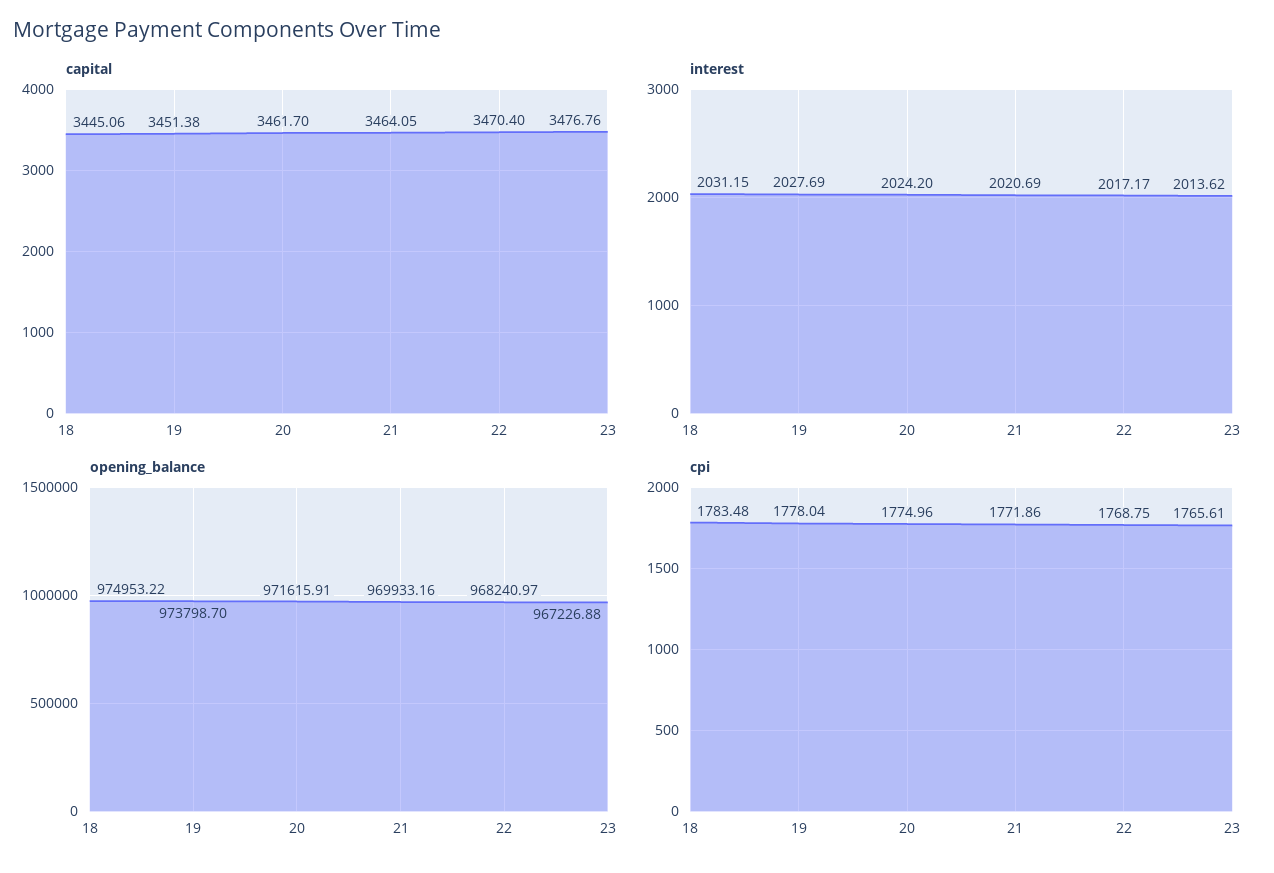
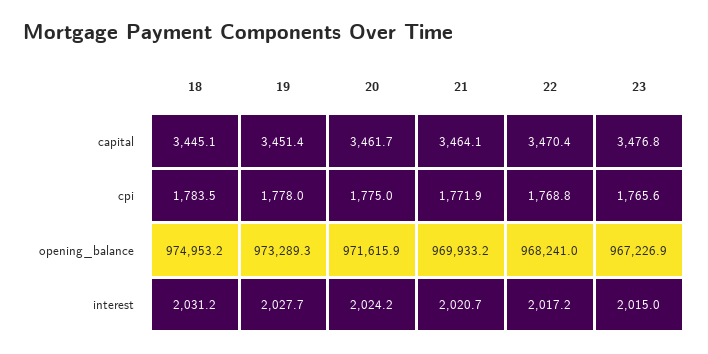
interest, 23: 2013.62 -> 2015
opening_balance, 19: 973798.7 -> 973289.3

